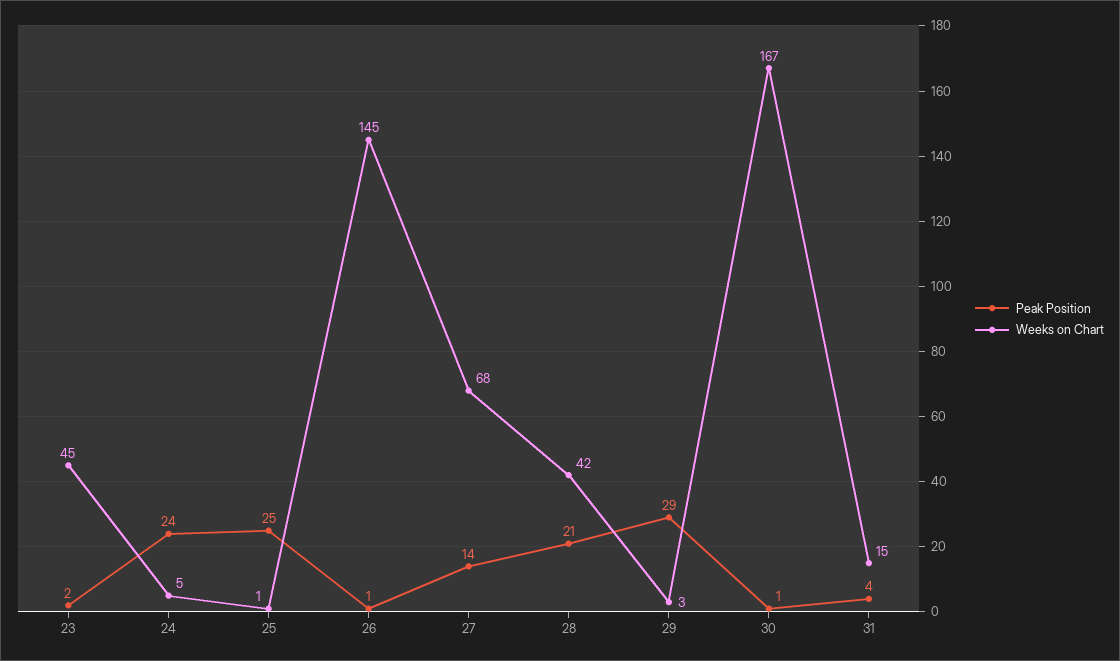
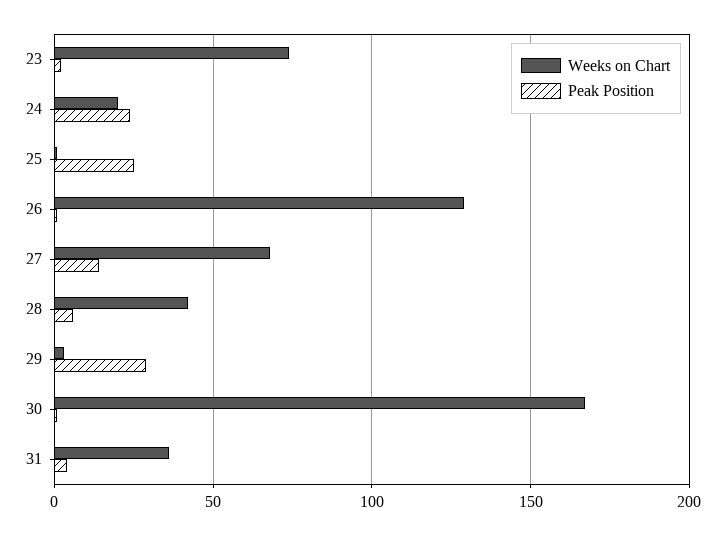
Weeks on Chart, 23: 45 -> 75
Weeks on Chart, 24: 5 -> 20
Weeks on Chart, 26: 145 -> 130
Peak Position, 28: 21 -> 5
Weeks on Chart, 31: 15 -> 35

